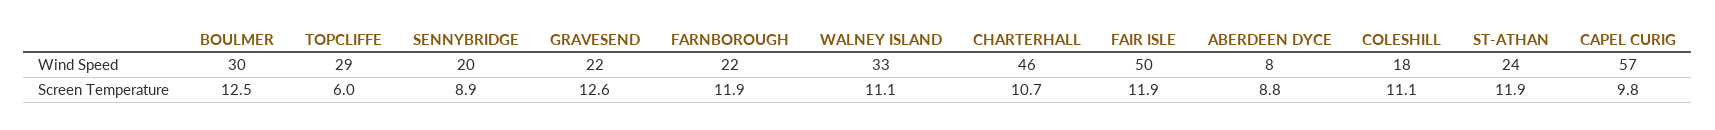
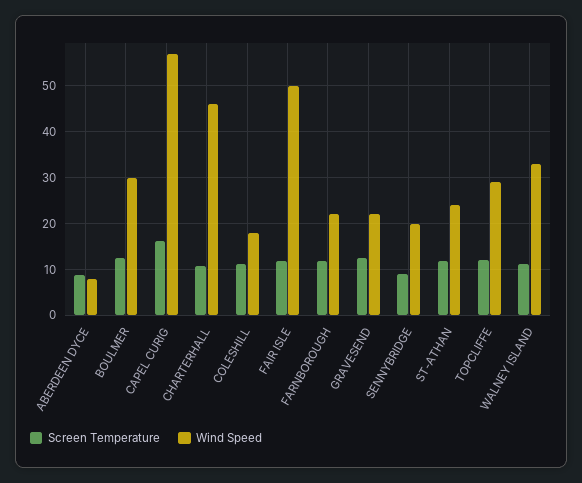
Screen Temperature, TOPCLIFFE: 6 -> 12
Screen Temperature, CAPEL CURIG: 9.8 -> 16

